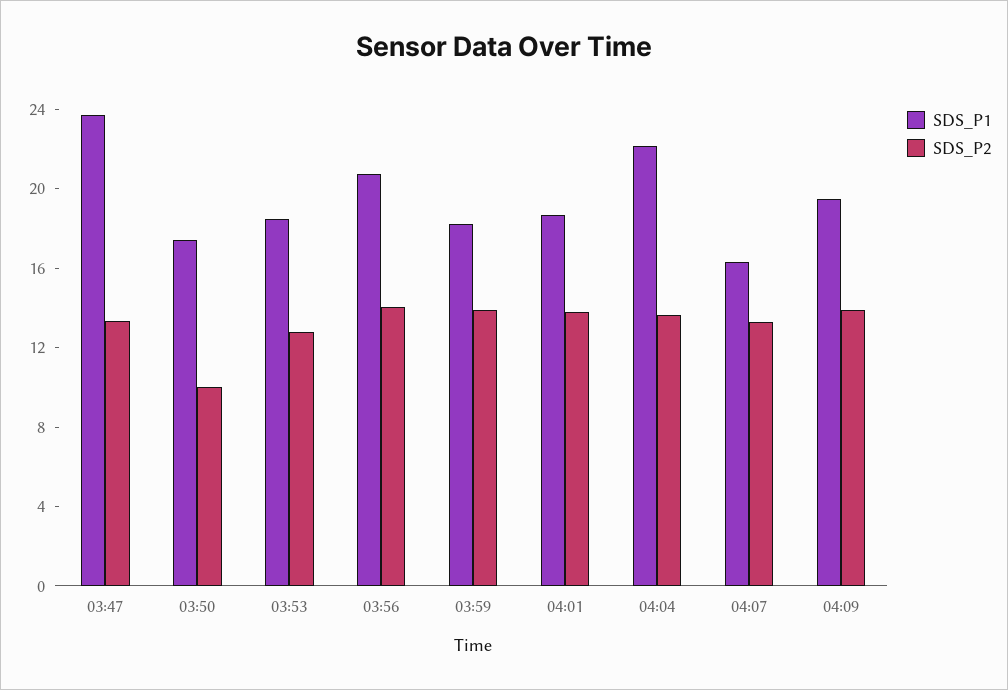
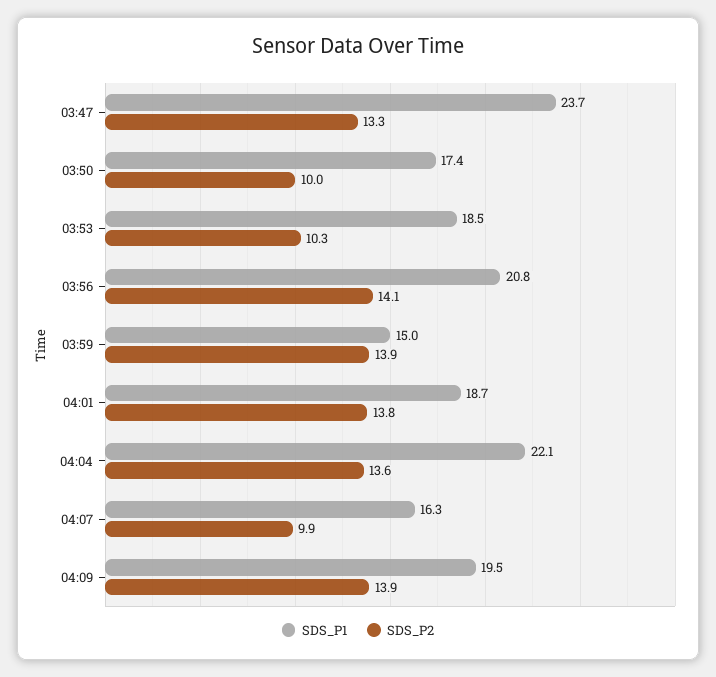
SDS_P2, 03:53: 13 -> 10.3
SDS_P1, 03:59: 18 -> 15
SDS_P2, 04:07: 13 -> 9.9

